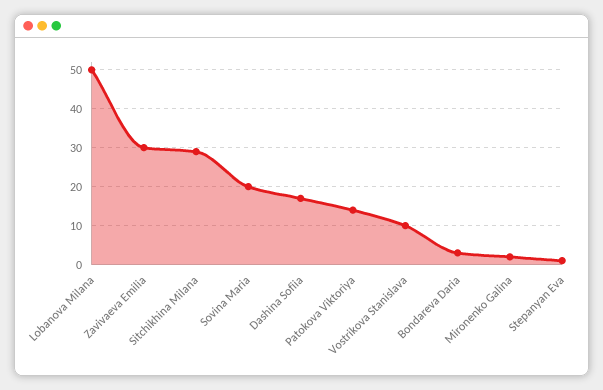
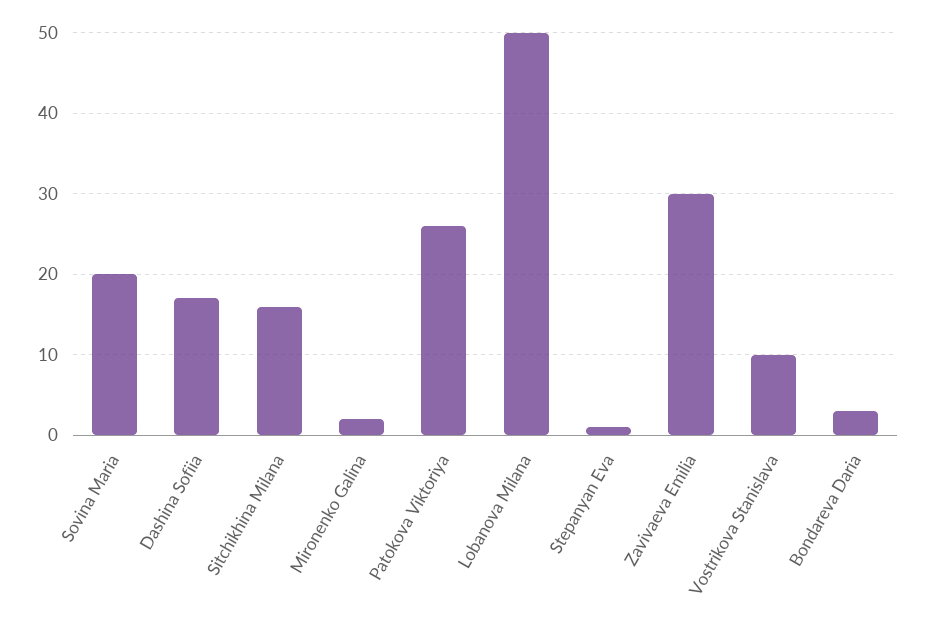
Sitchikhina Milana: 30 -> 16
Patokova Viktoriya: 15 -> 26

